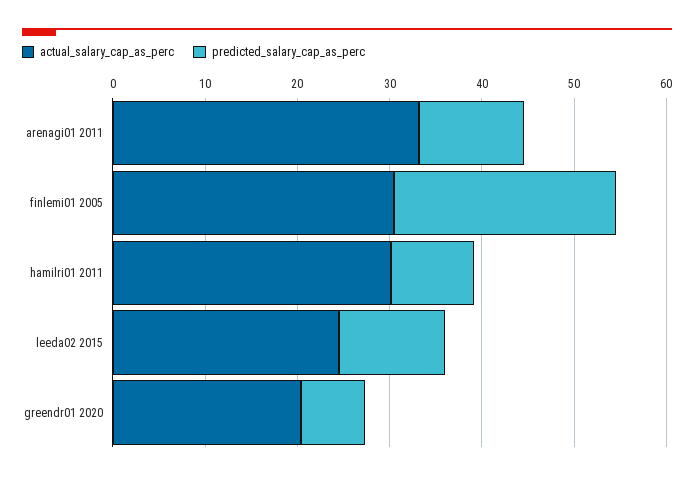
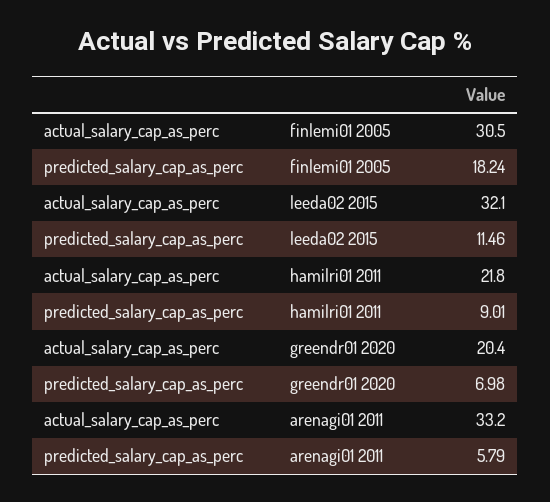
predicted_salary_cap_as_perc, arenagi01 2011: 12 -> 5.79
predicted_salary_cap_as_perc, finlemi01 2005: 24 -> 18.24
actual_salary_cap_as_perc, hamilri01 2011: 30 -> 21.8
actual_salary_cap_as_perc, leeda02 2015: 24 -> 32.1

